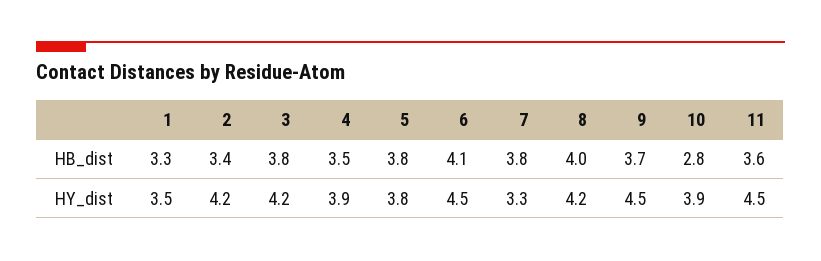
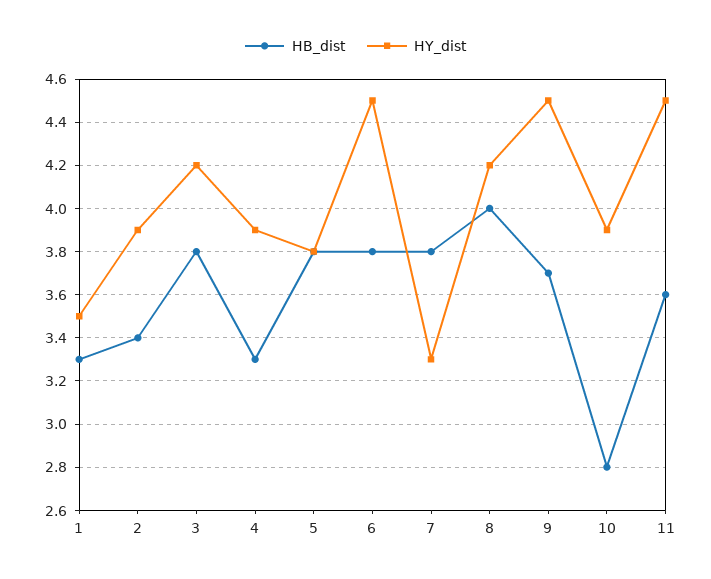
HB_dist, 4: 3.5 -> 3.3
HB_dist, 6: 4.1 -> 3.8
HY_dist, 2: 4.2 -> 3.9

